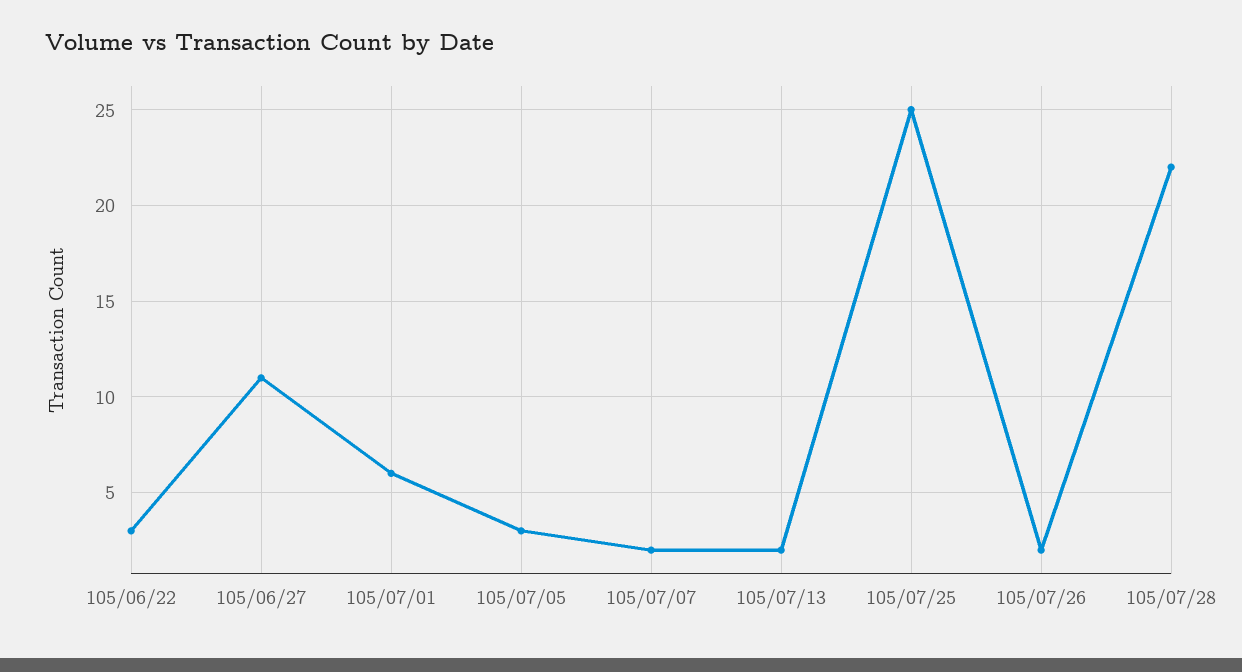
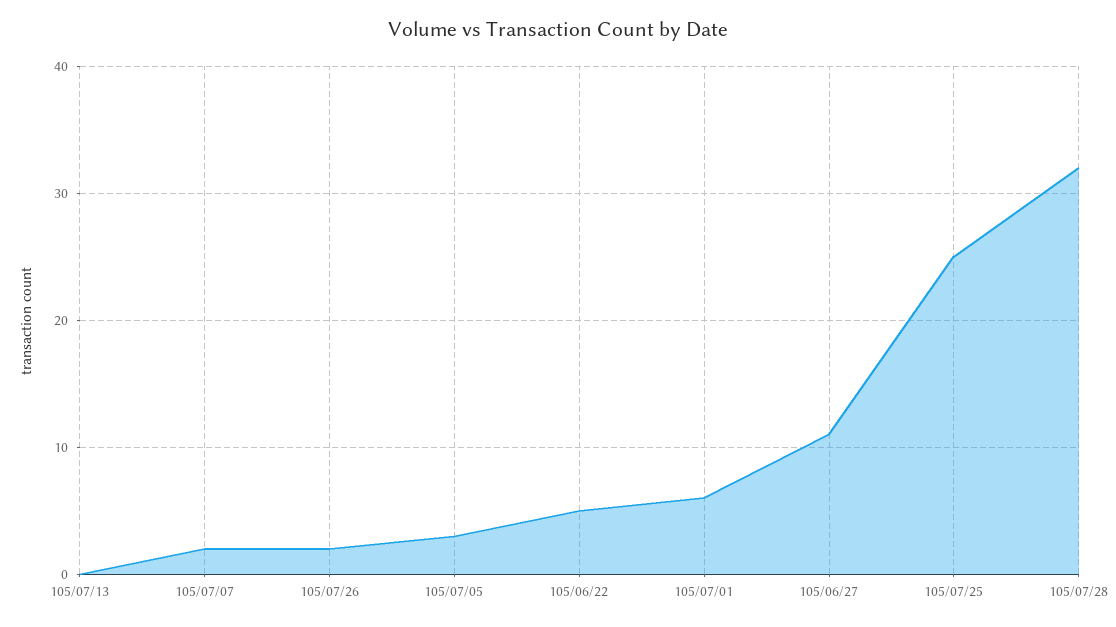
105/06/22: 3 -> 5
105/07/13: 2 -> 0
105/07/28: 22 -> 32

